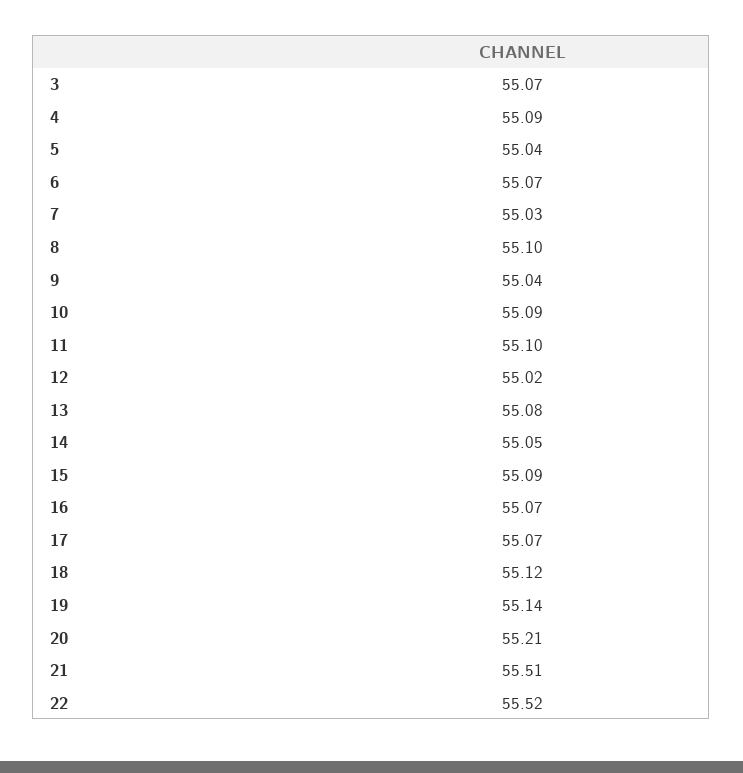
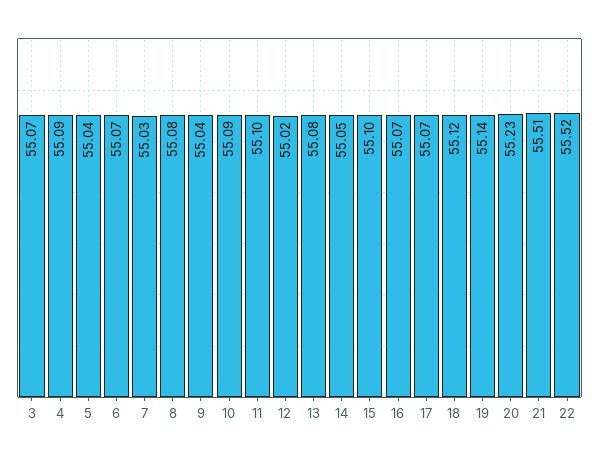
8: 55.1 -> 55.08
15: 55.09 -> 55.1
20: 55.21 -> 55.23

